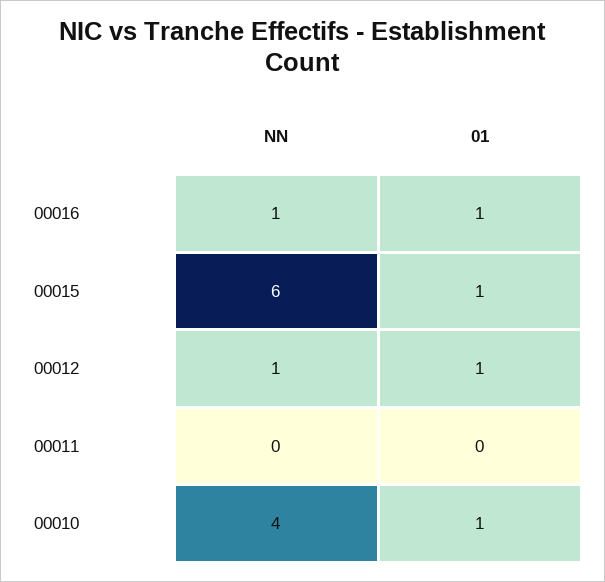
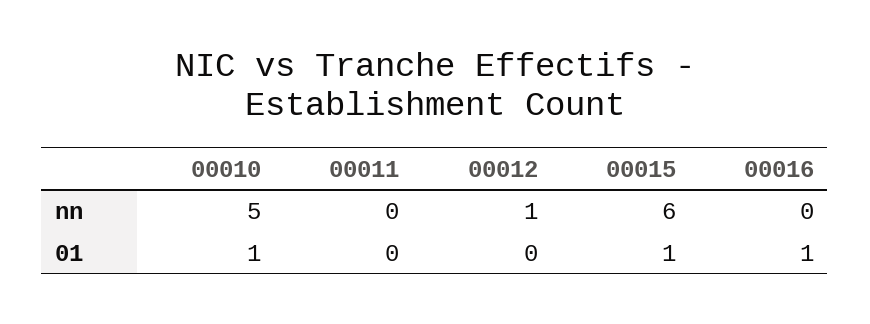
NN, 00016: 1 -> 0
01, 00012: 1 -> 0
NN, 00010: 4 -> 5

